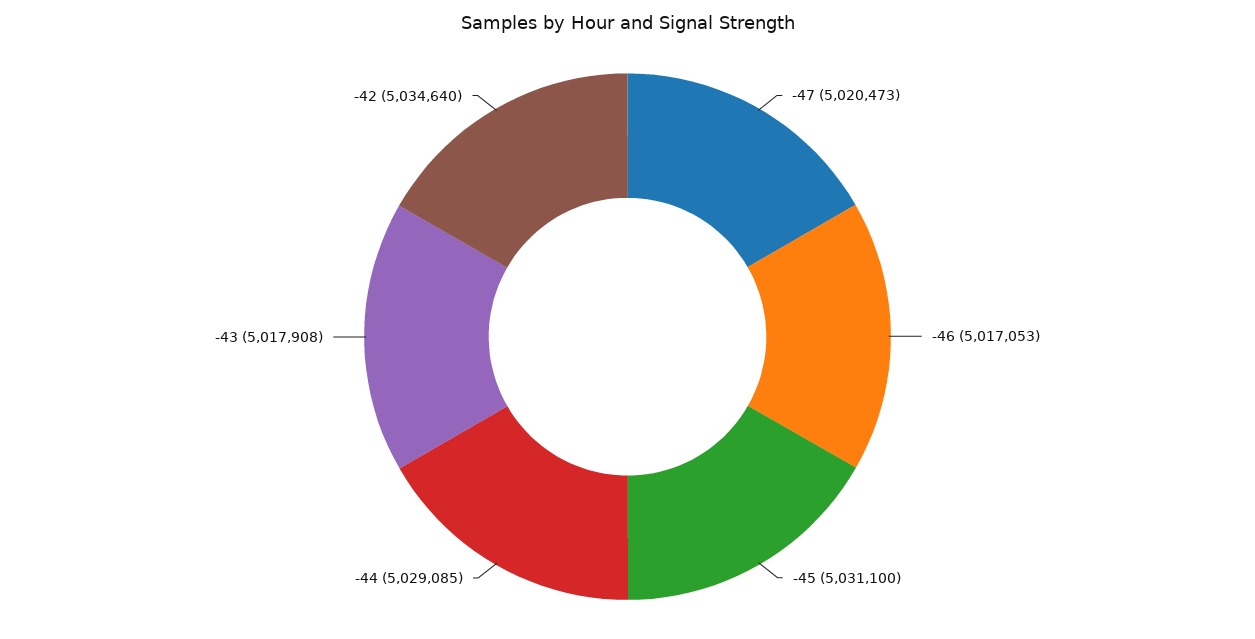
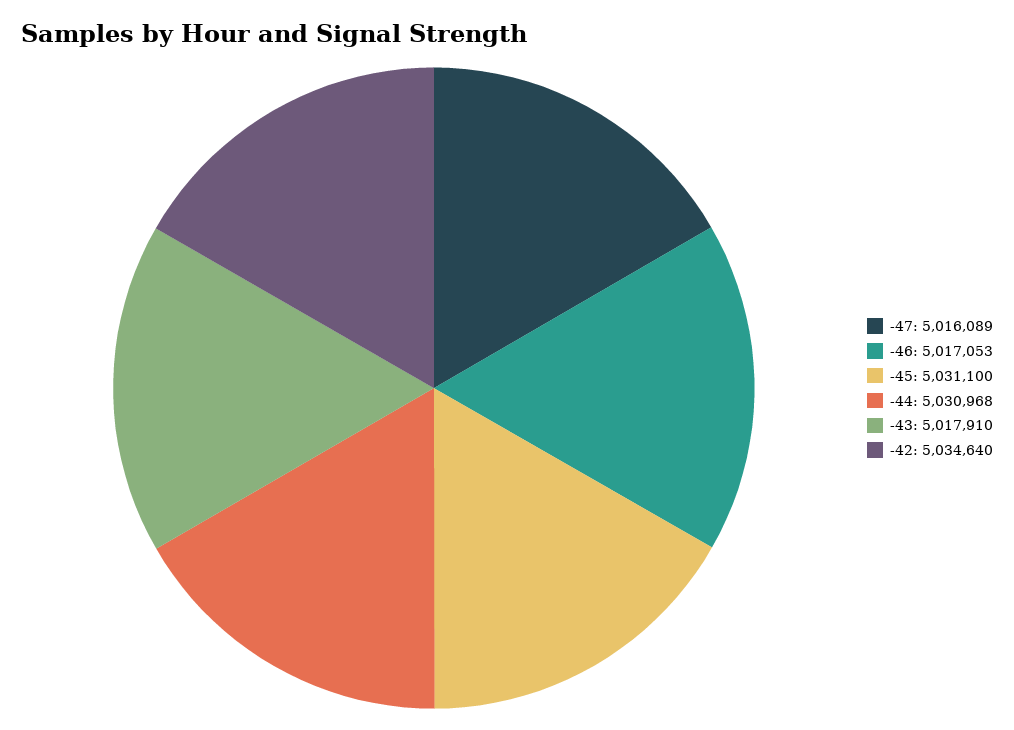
-47: 5020473 -> 5016089
-44: 5029085 -> 5030968
-43: 5017908 -> 5017910

